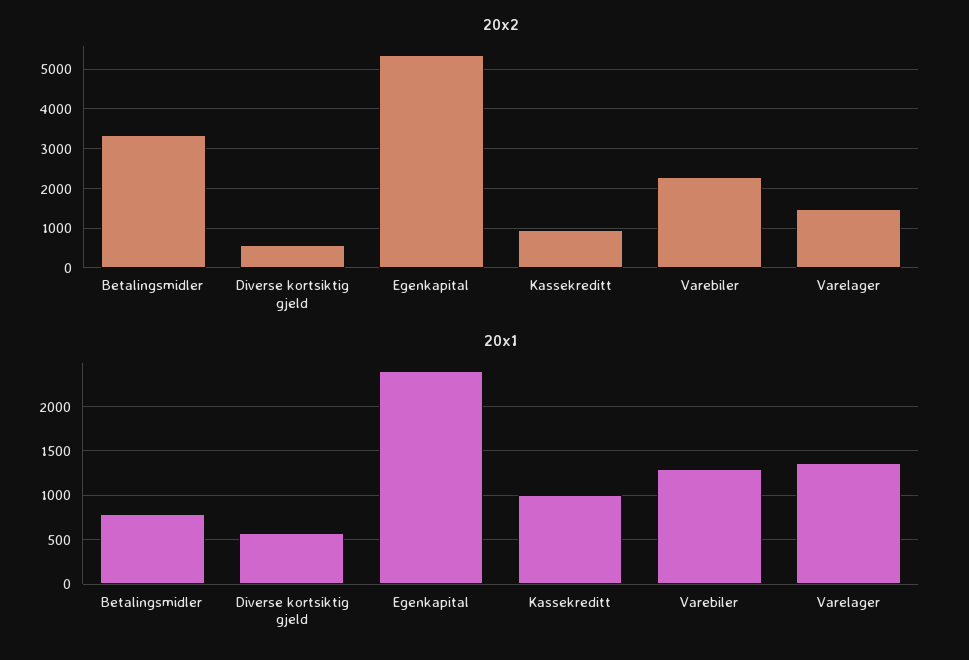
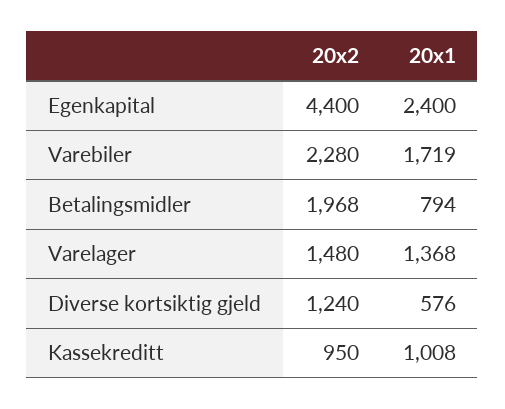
20x2, Betalingsmidler: 3400 -> 1968
20x2, Diverse kortsiktig gjeld: 600 -> 1240
20x2, Egenkapital: 5400 -> 4400
20x1, Varebiler: 1300 -> 1719

